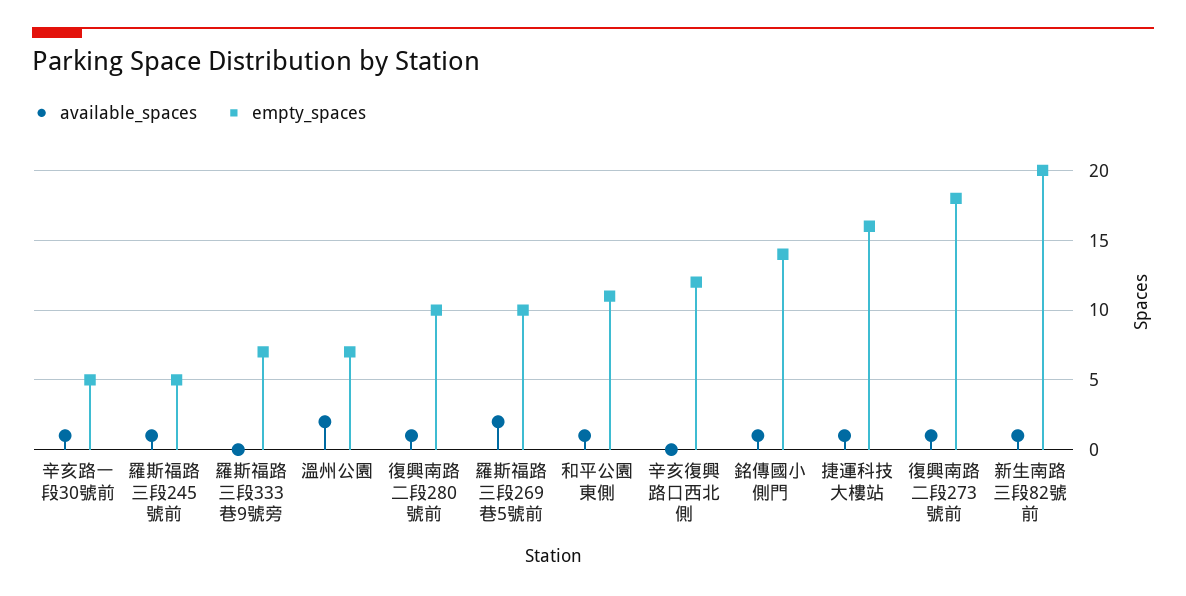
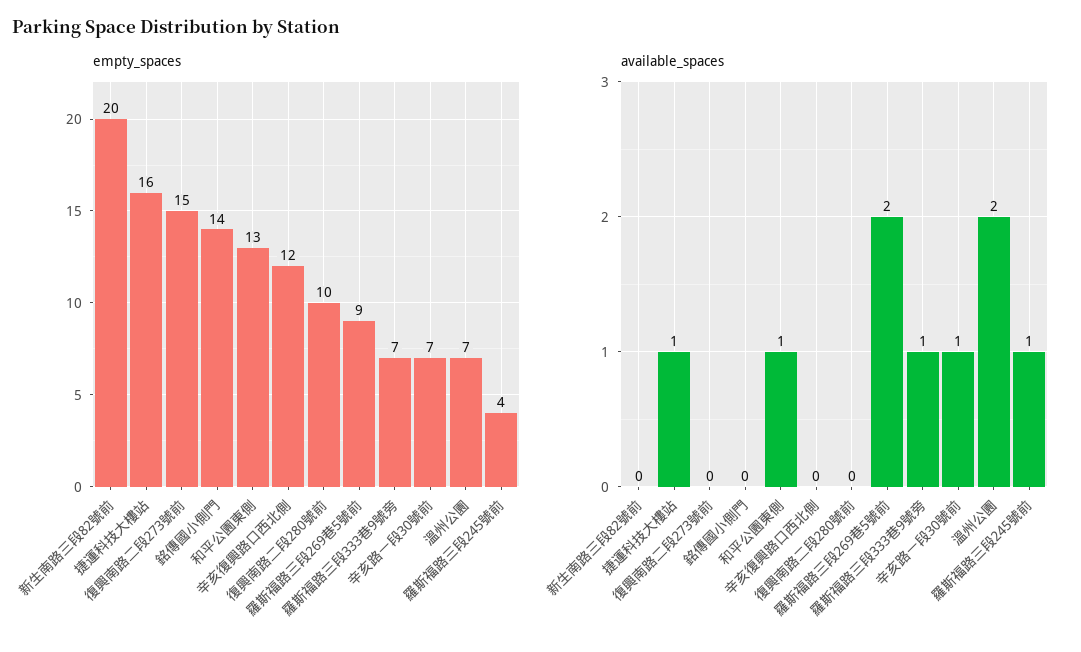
empty_spaces, 辛亥路一段30號前: 5 -> 7
empty_spaces, 羅斯福路三段245號前: 5 -> 4
available_spaces, 羅斯福路三段333巷9號旁: 0 -> 1
available_spaces, 復興南路二段280號前: 1 -> 0
empty_spaces, 羅斯福路三段269巷5號前: 10 -> 9
empty_spaces, 和平公園東側: 11 -> 13
available_spaces, 銘傳國小側門: 1 -> 0
available_spaces, 復興南路二段273號前: 1 -> 0
empty_spaces, 復興南路二段273號前: 18 -> 15
available_spaces, 新生南路三段82號前: 1 -> 0

